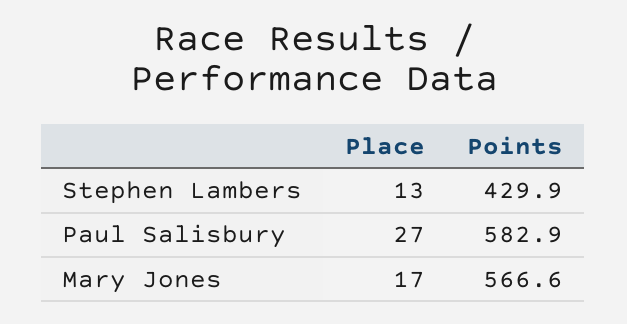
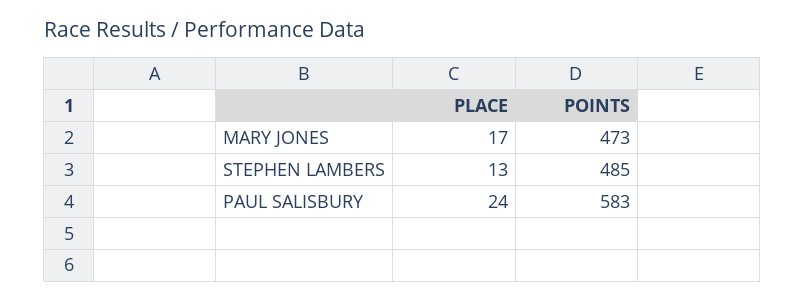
Points, Stephen Lambers: 429.9 -> 485
Place, Paul Salisbury: 27 -> 24
Points, Mary Jones: 566.6 -> 473

